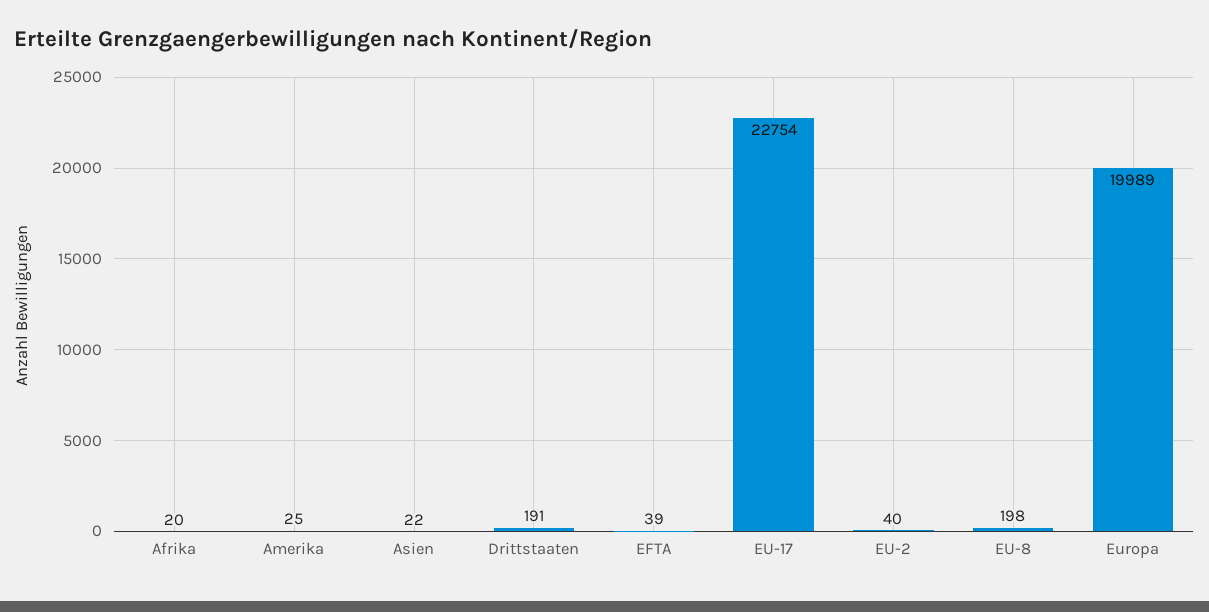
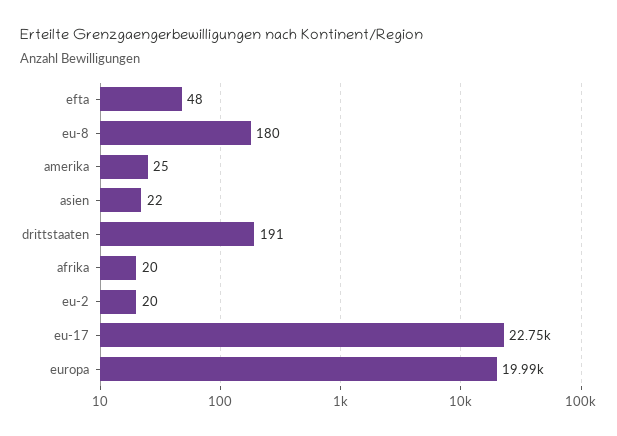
EFTA: 39 -> 48
EU-2: 40 -> 20
EU-8: 198 -> 180

